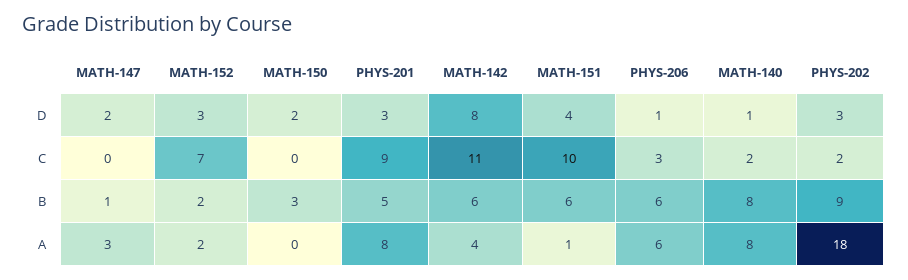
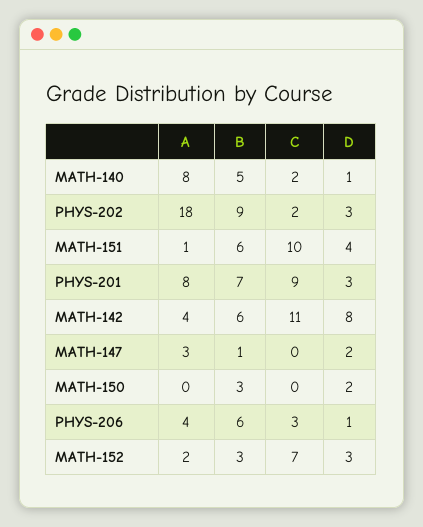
MATH-152, B: 2 -> 3
PHYS-201, B: 5 -> 7
MATH-140, B: 8 -> 5
PHYS-206, A: 6 -> 4

